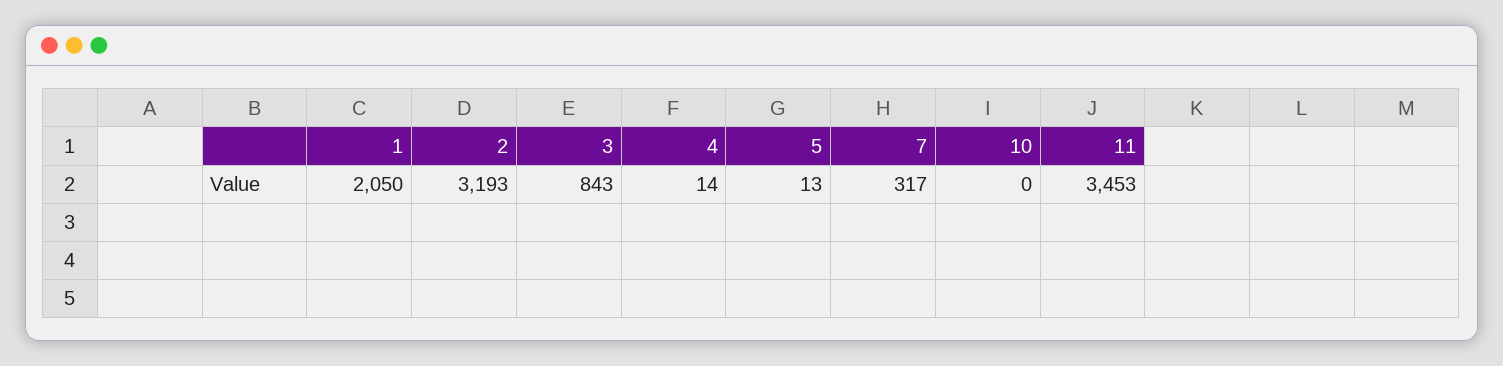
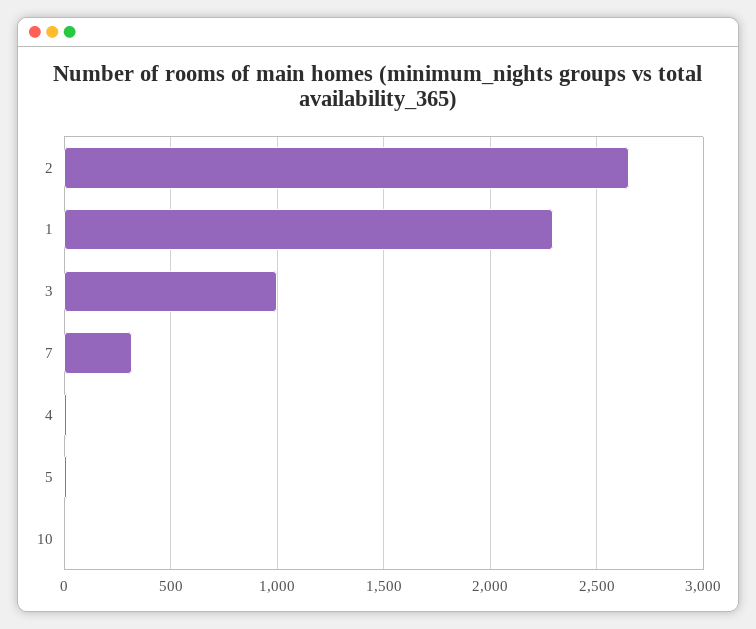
1: 2050 -> 2300
2: 3193 -> 2650
3: 843 -> 1000
11: 3453 -> none

